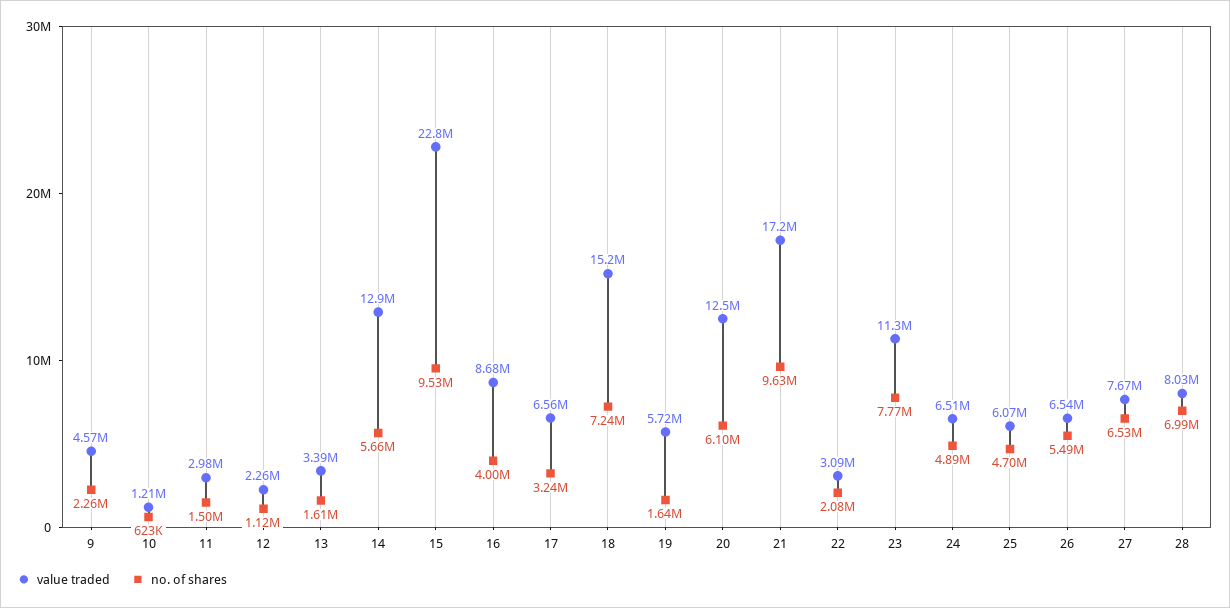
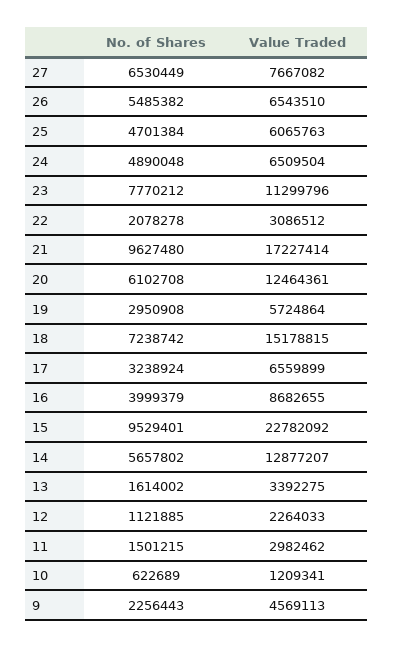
no. of shares, 19: 1640000 -> 2950908
value traded, 28: 8030000 -> none
no. of shares, 28: 6990000 -> none

